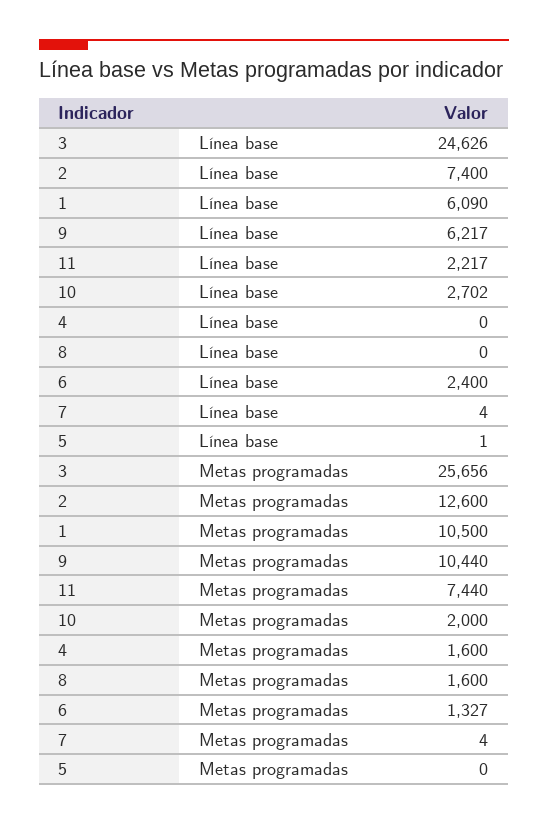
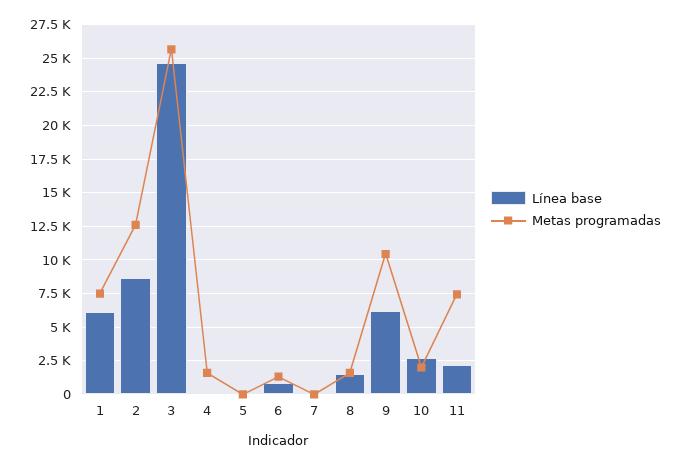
Línea base, 2: 7400 -> 8500
Línea base, 8: 0 -> 1500
Línea base, 6: 2400 -> 1000
Metas programadas, 1: 10500 -> 7500

